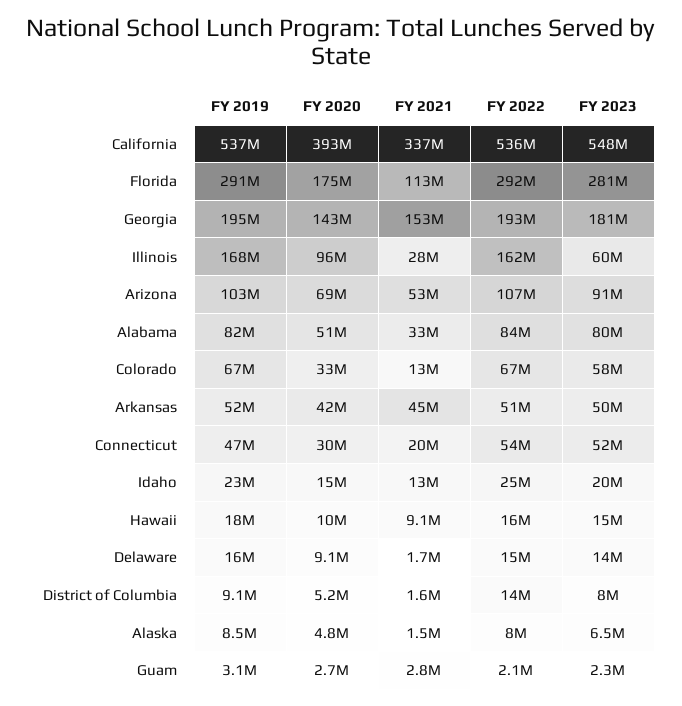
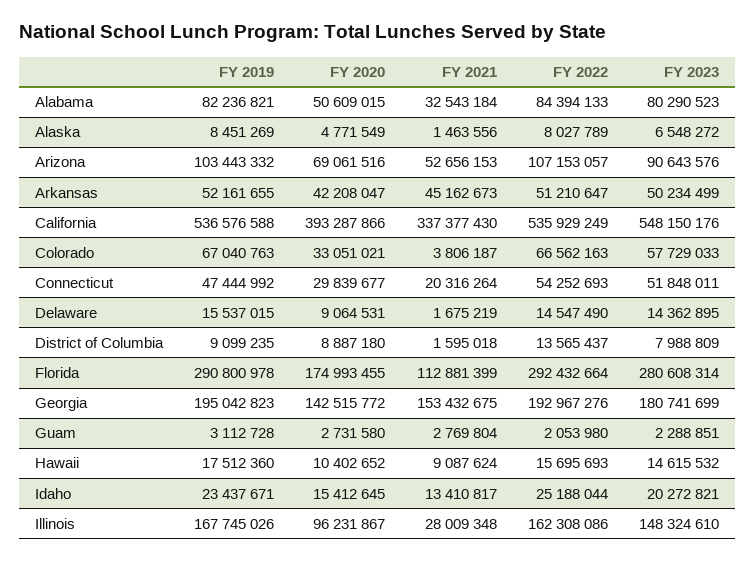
FY 2023, Illinois: 60000000 -> 148324610
FY 2021, Colorado: 13000000 -> 3806187
FY 2020, District of Columbia: 5200000 -> 8887180

